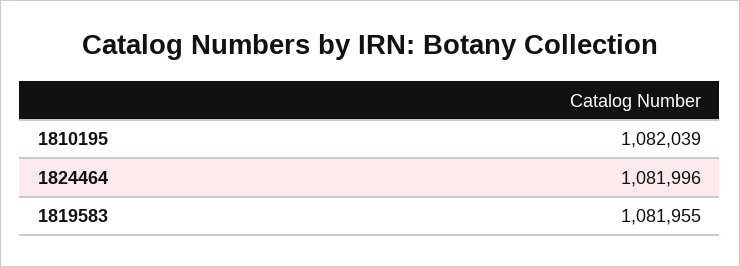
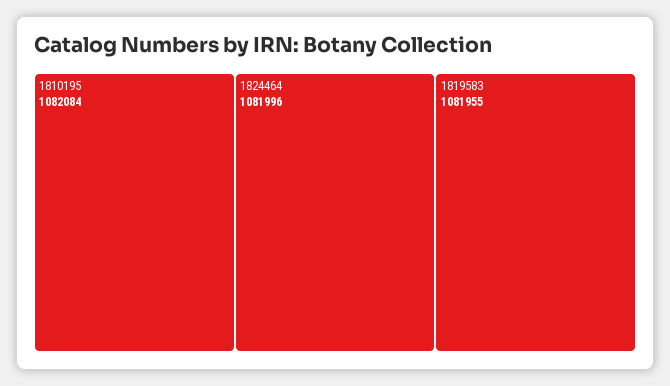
1810195: 1082039 -> 1082084

